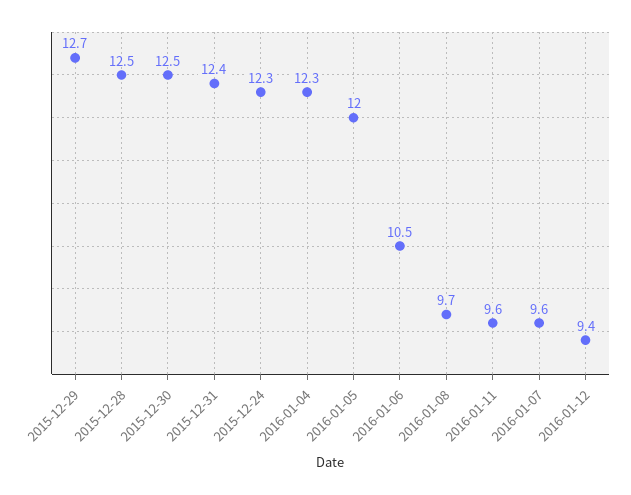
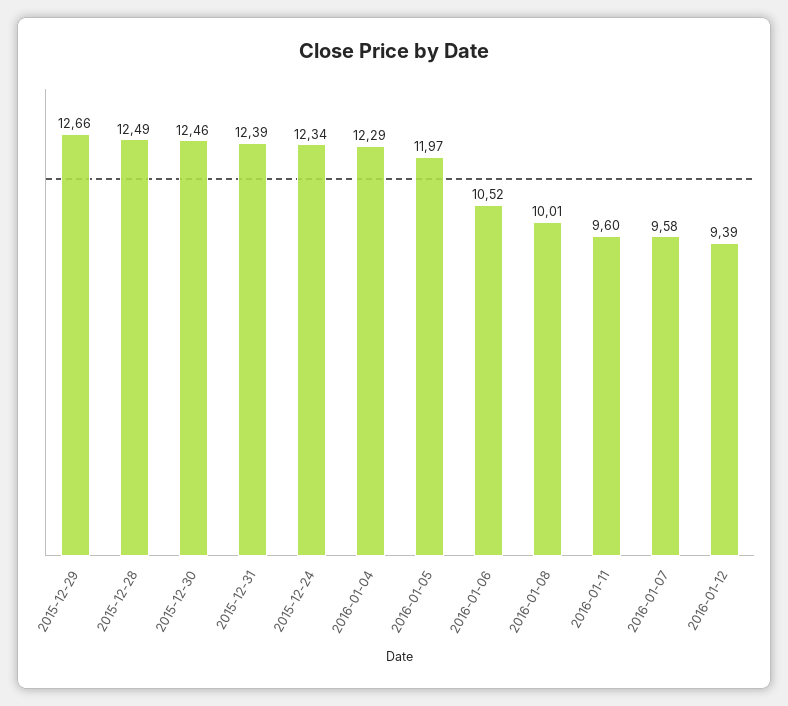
2016-01-08: 9.7 -> 10.01

